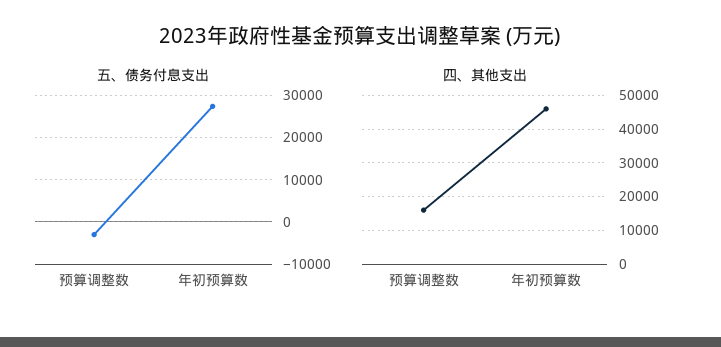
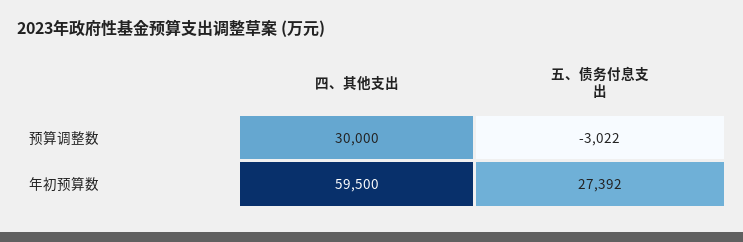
四、其他支出, 预算调整数: 16000 -> 30000
四、其他支出, 年初预算数: 46000 -> 59500

